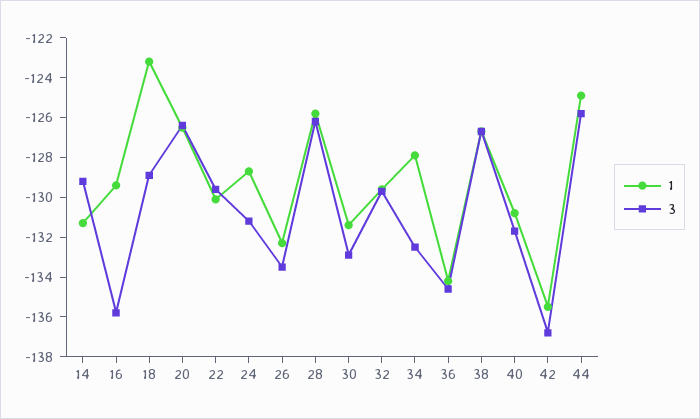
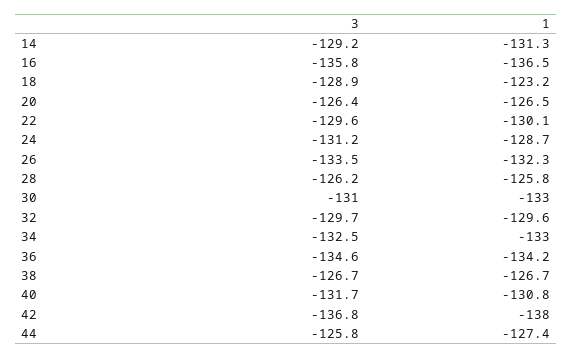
1, 16: -129.5 -> -136.5
1, 30: -131.5 -> -133
3, 30: -133 -> -131
1, 34: -128 -> -133
1, 42: -135.5 -> -138
1, 44: -125 -> -127.4

